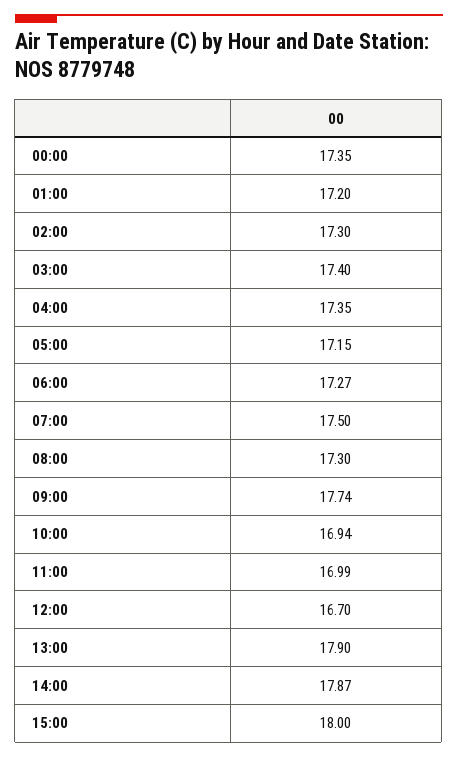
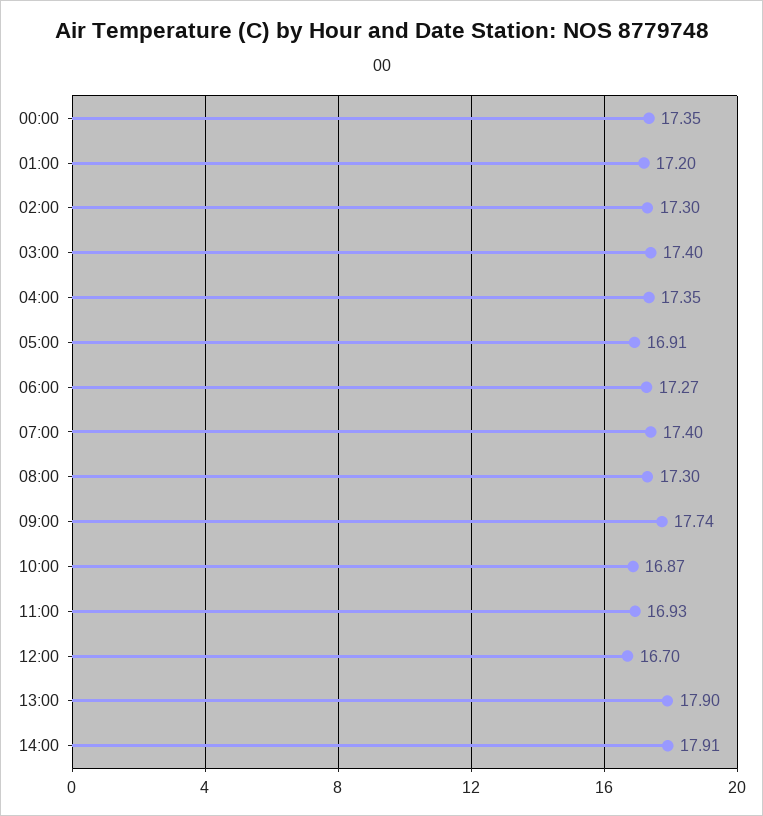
05:00: 17.15 -> 16.91
07:00: 17.5 -> 17.4
10:00: 16.94 -> 16.87
11:00: 16.99 -> 16.93
14:00: 17.87 -> 17.91
15:00: 18 -> none

